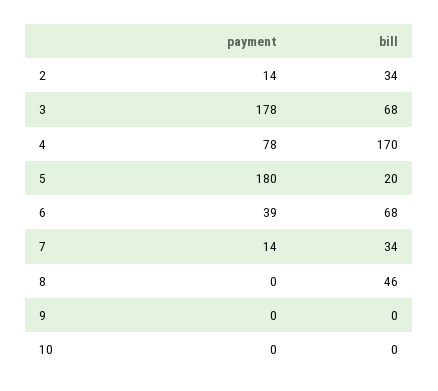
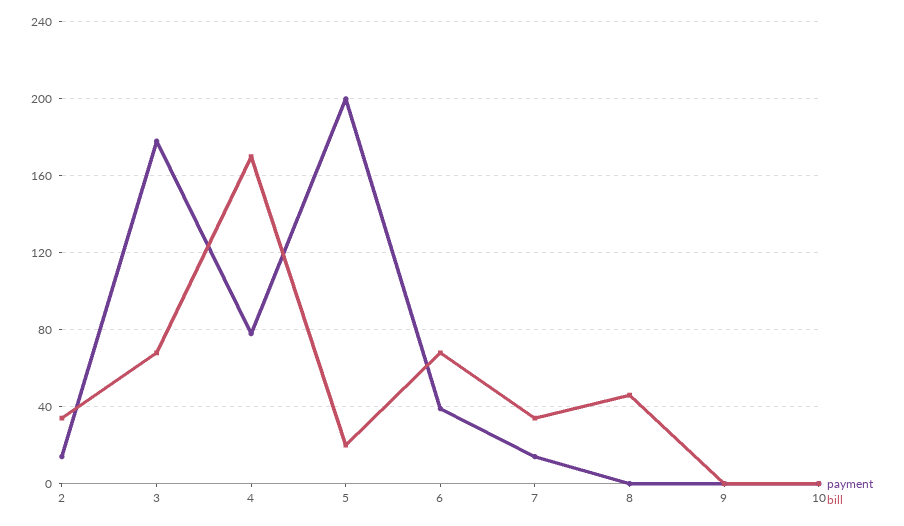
payment, 5: 180 -> 200

